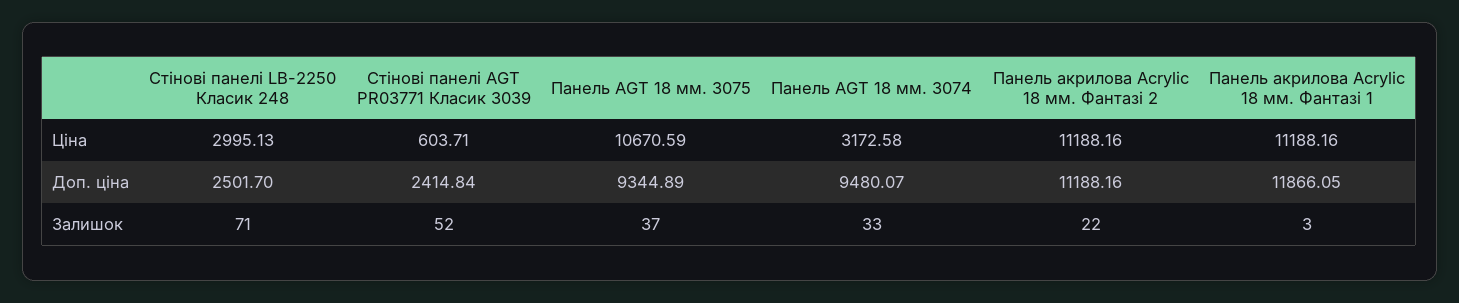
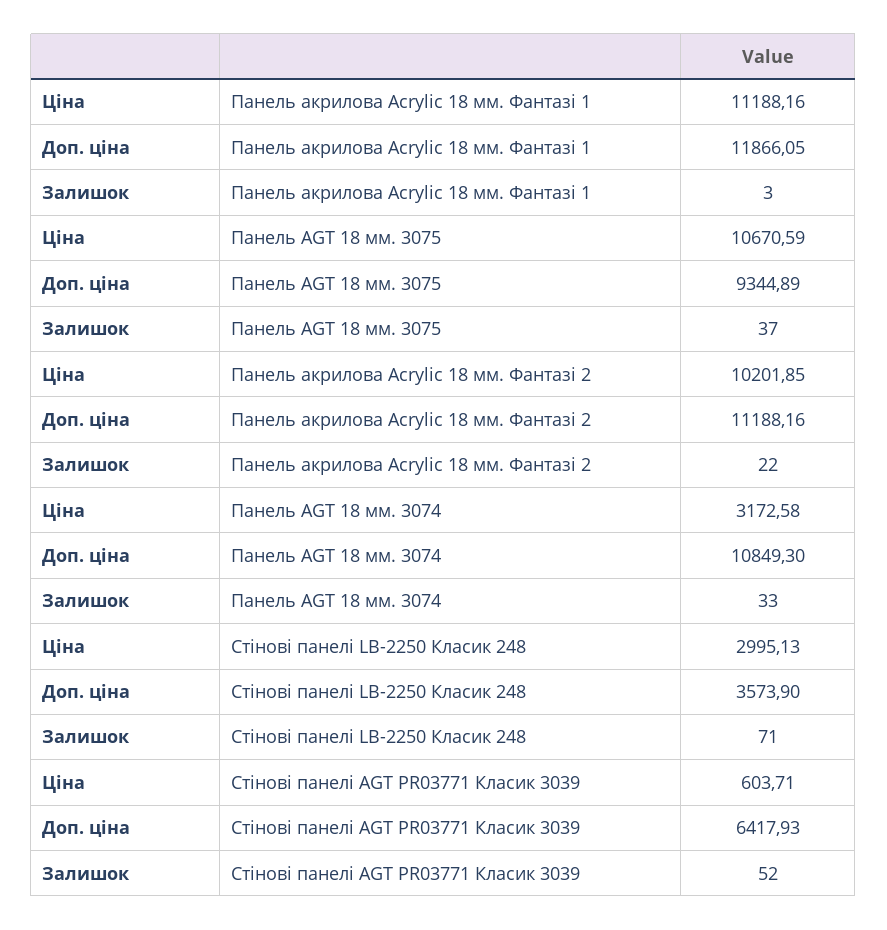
Панель акрилова Acrylic 18 мм. Фантазі 2, Ціна: 11188.16 -> 10201.85
Стінові панелі LB-2250 Класик 248, Доп. ціна: 2501.7 -> 3573.9
Стінові панелі AGT PR03771 Класик 3039, Доп. ціна: 2414.84 -> 6417.93
Панель AGT 18 мм. 3074, Доп. ціна: 9480.07 -> 10849.3

